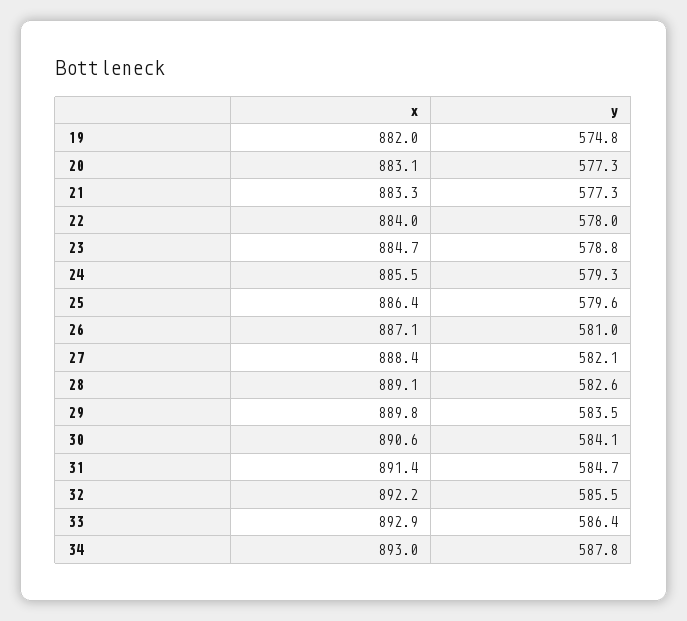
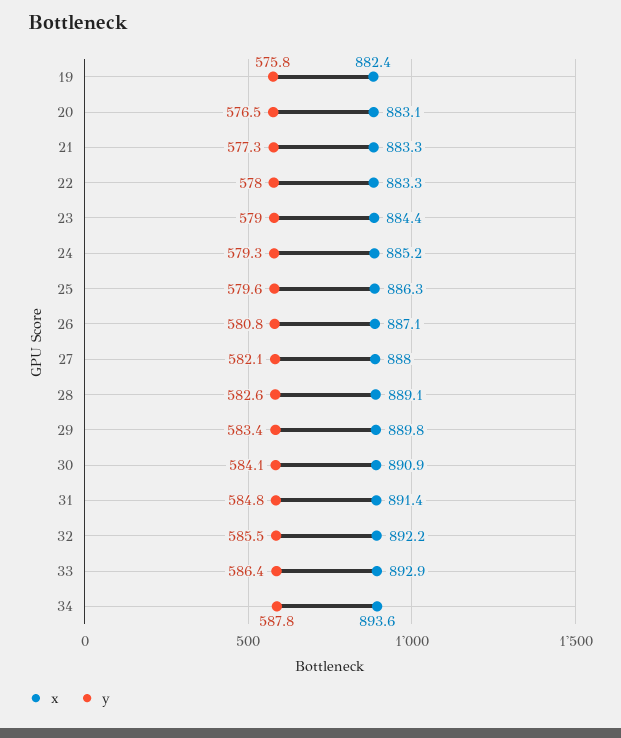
x, 19: 882 -> 882.4
y, 19: 574.8 -> 575.8
y, 20: 577.3 -> 576.5
x, 22: 884 -> 883.3
x, 23: 884.7 -> 884.4
y, 23: 578.8 -> 579
x, 24: 885.5 -> 885.2
x, 25: 886.4 -> 886.3
y, 26: 581 -> 580.8
x, 27: 888.4 -> 888
y, 29: 583.5 -> 583.4
x, 30: 890.6 -> 890.9
y, 31: 584.7 -> 584.8
x, 34: 893 -> 893.6

